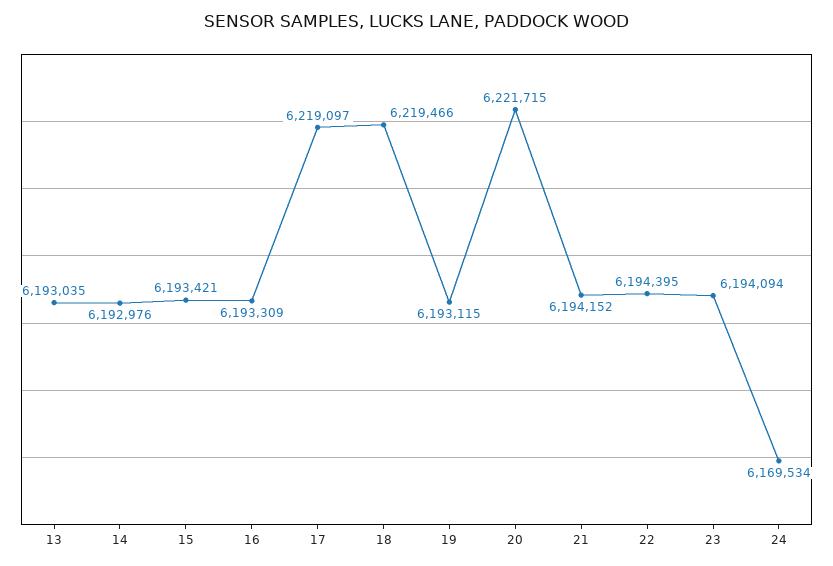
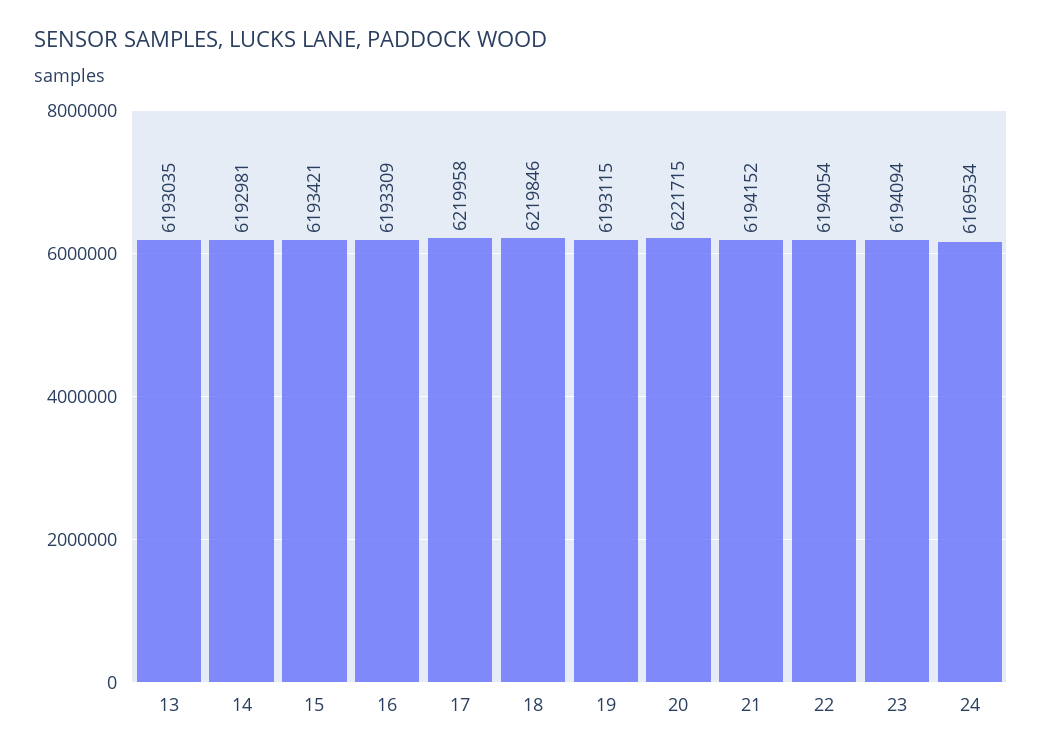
14: 6192976 -> 6192981
17: 6219097 -> 6219958
18: 6219466 -> 6219846
22: 6194395 -> 6194054

